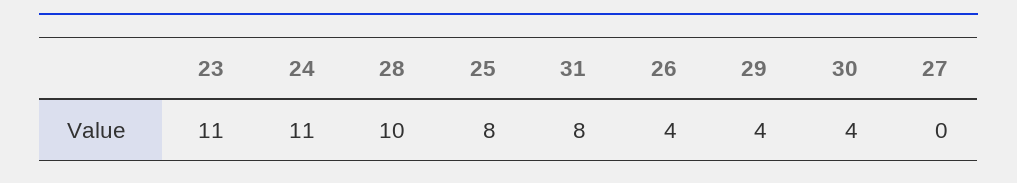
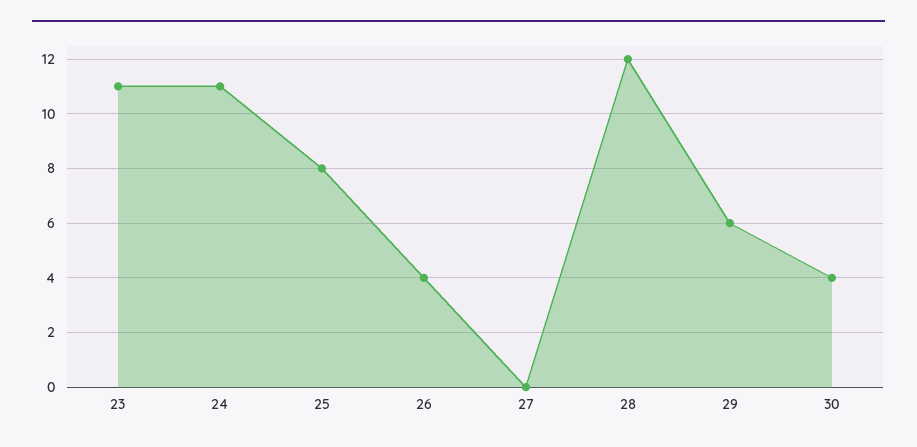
28: 10 -> 12
31: 8 -> none
29: 4 -> 6

